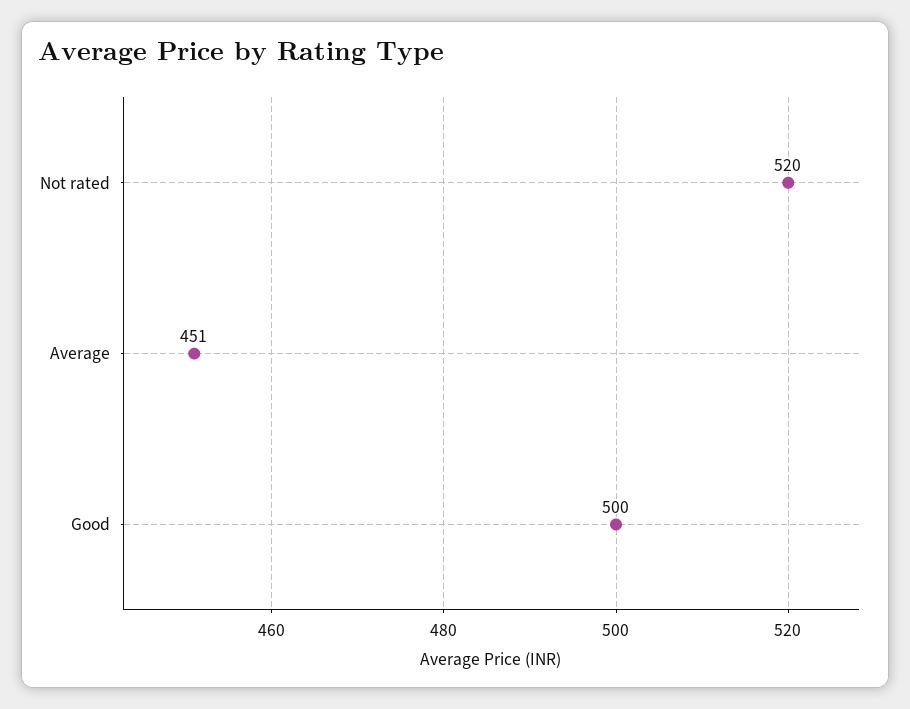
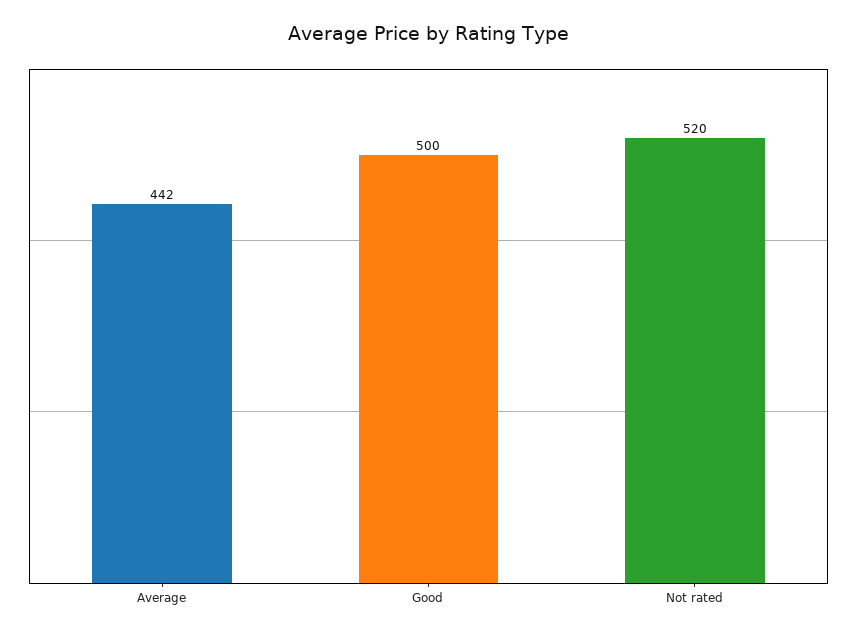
Average: 451 -> 442

